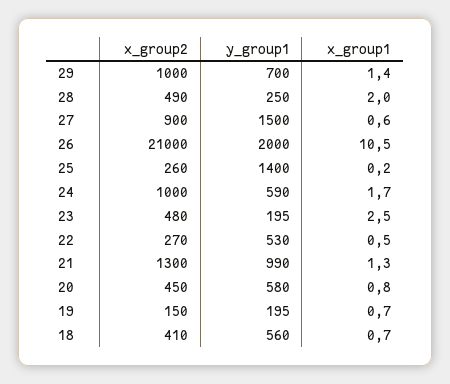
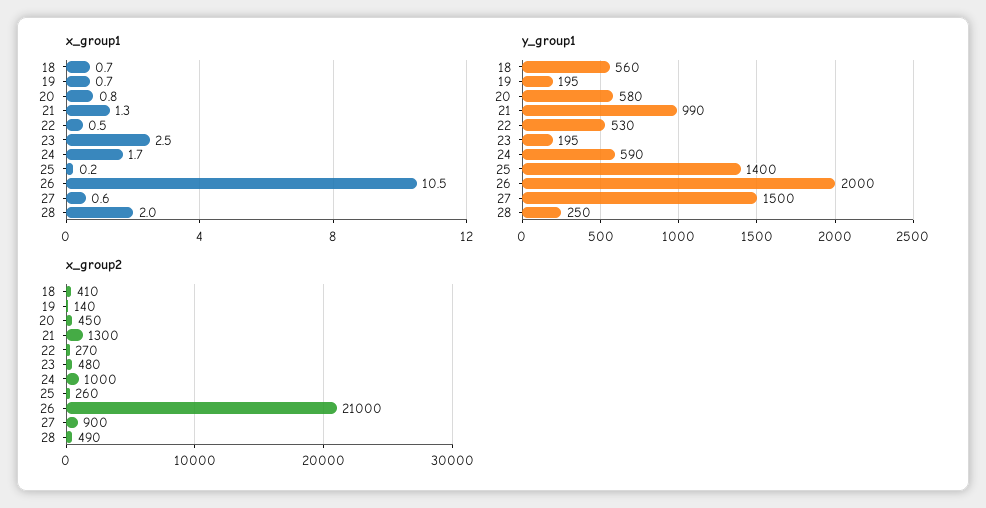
x_group2, 29: 1000 -> none
y_group1, 29: 700 -> none
x_group1, 29: 1.4 -> none
x_group2, 19: 150 -> 140

